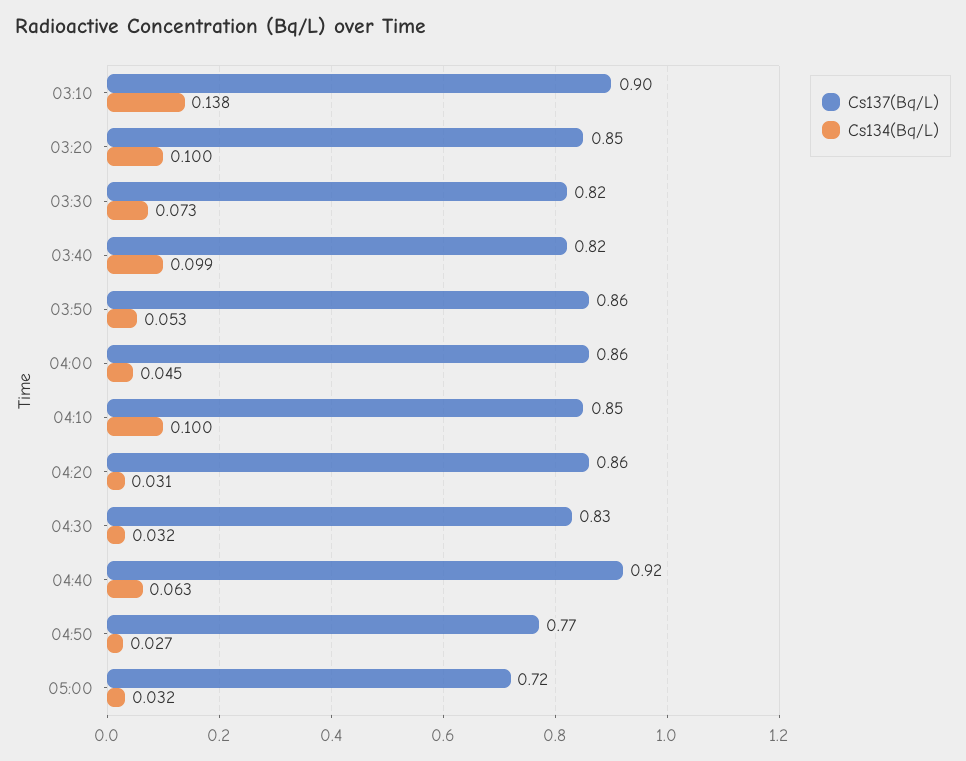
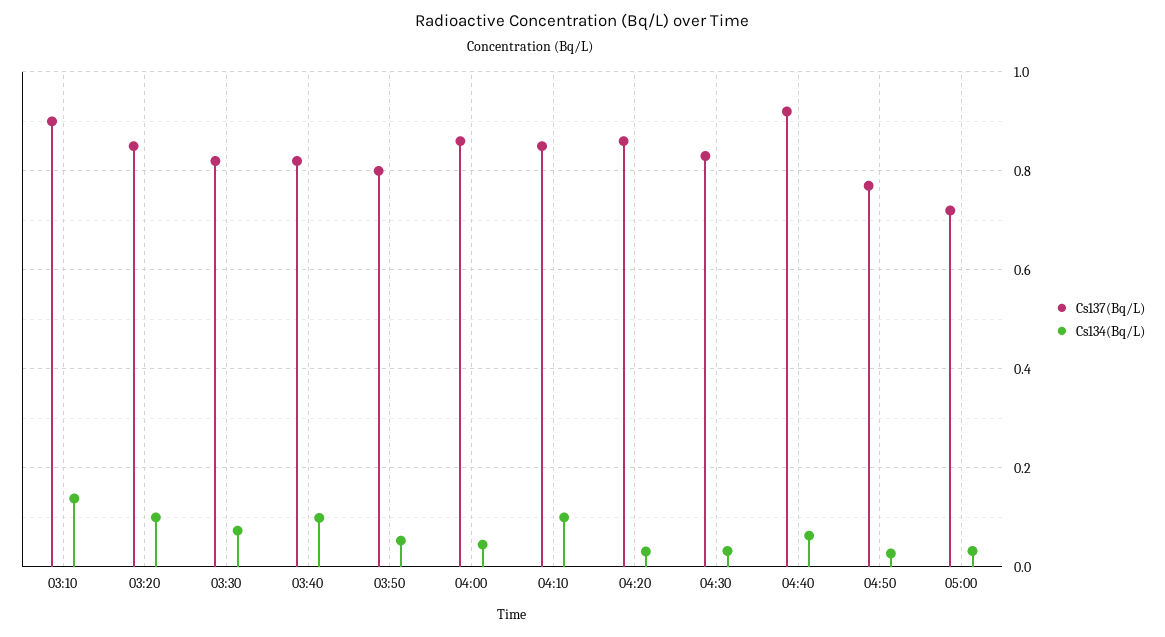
Cs137(Bq/L), 03:50: 0.86 -> 0.8

